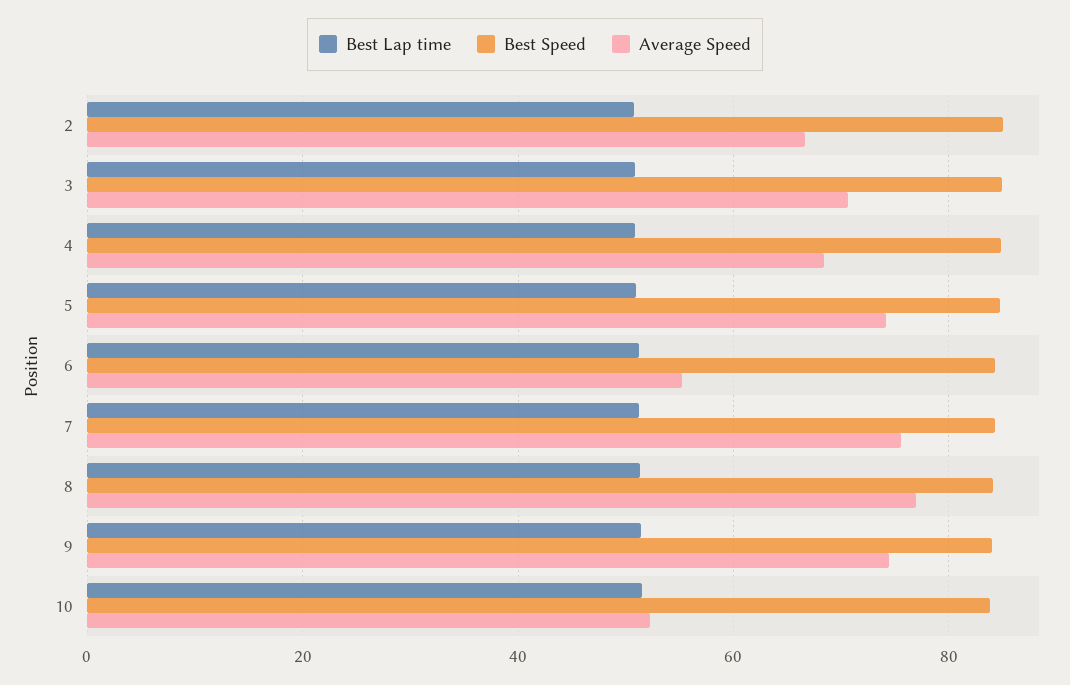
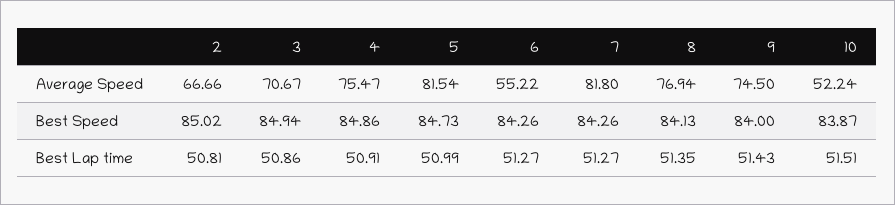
Average Speed, 4: 68 -> 75.47
Average Speed, 5: 74 -> 81.54
Average Speed, 7: 76 -> 81.8

